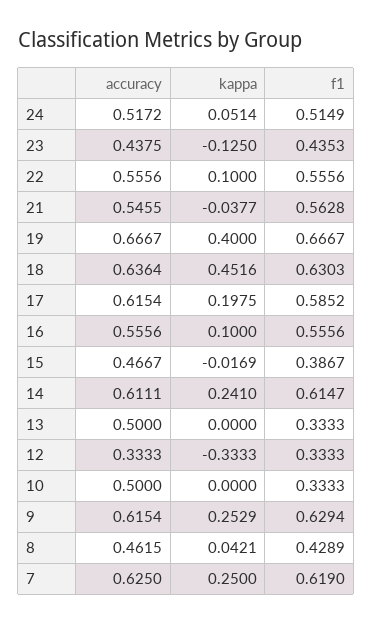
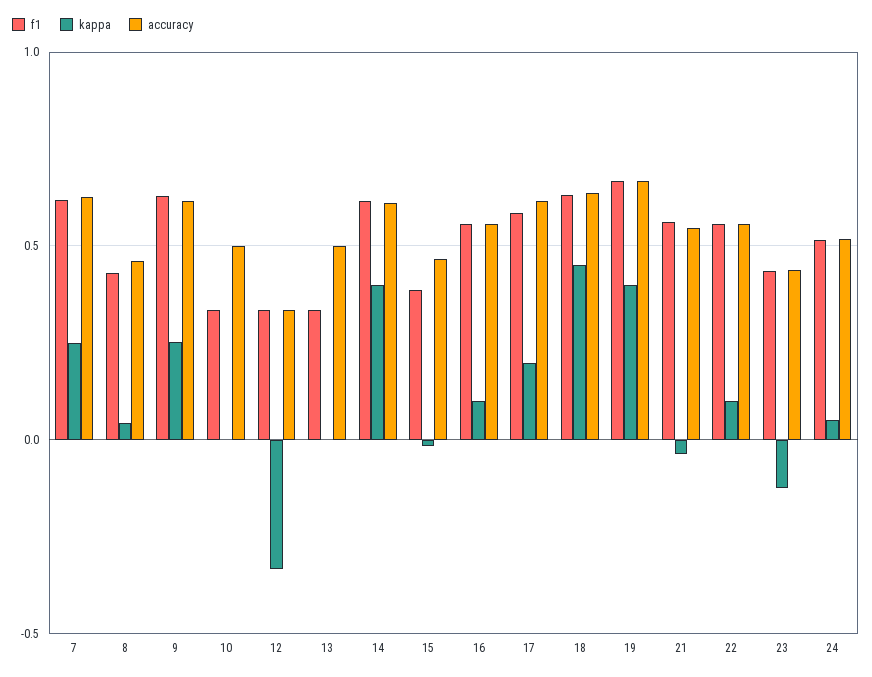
kappa, 14: 0.241 -> 0.4

